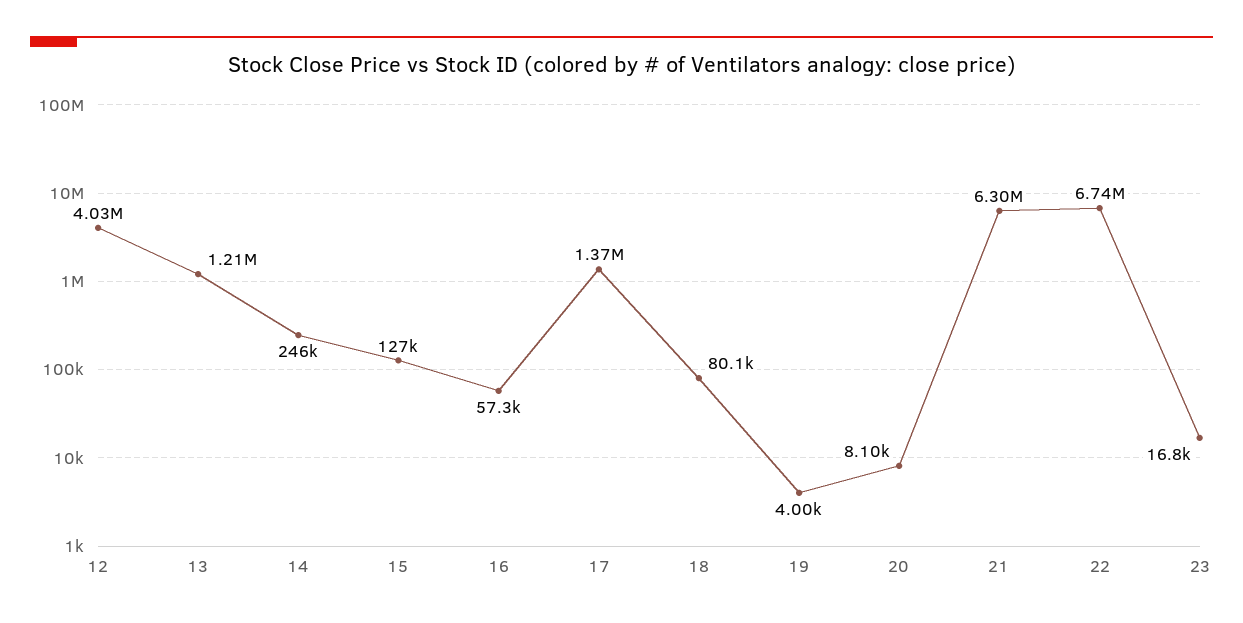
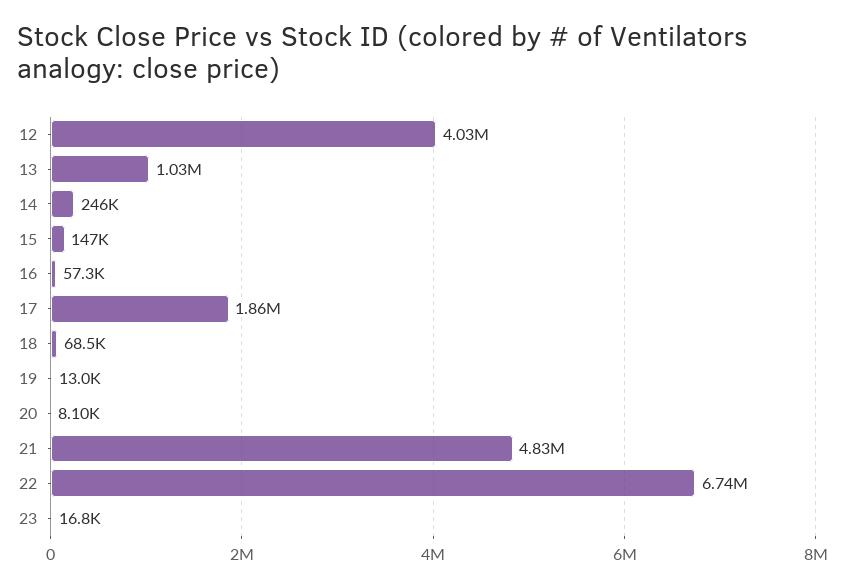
13: 1210000 -> 1030000
15: 127000 -> 147000
17: 1370000 -> 1860000
18: 80100 -> 68500
19: 4000 -> 13000
21: 6300000 -> 4830000

